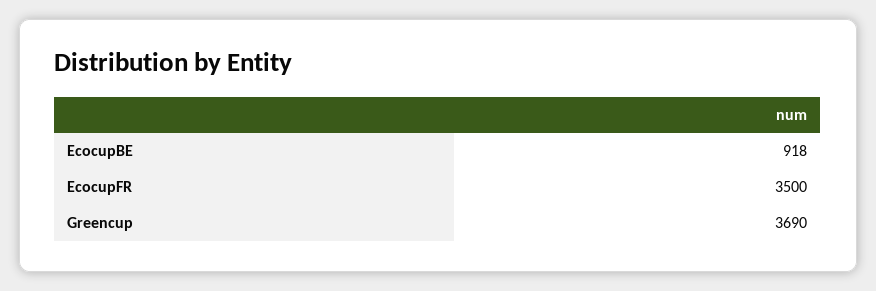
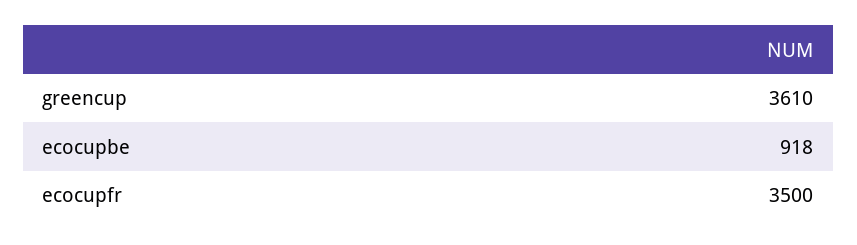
Greencup: 3690 -> 3610

